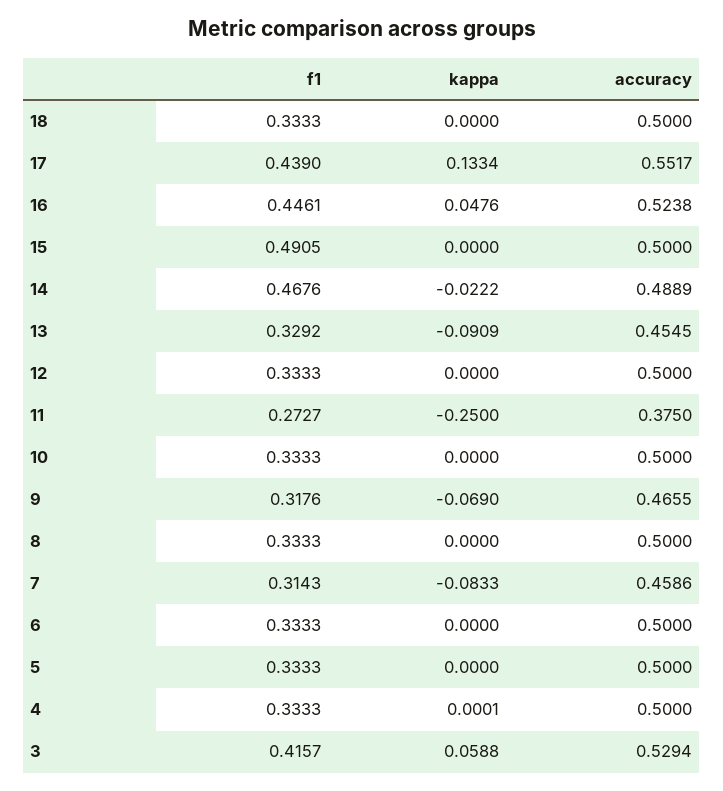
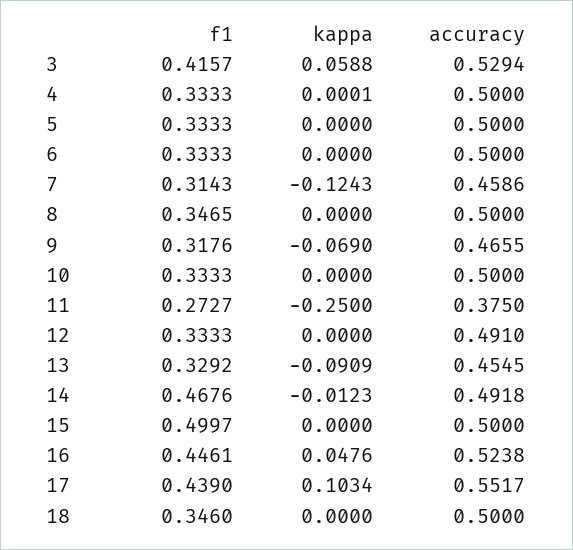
f1, 18: 0.3333 -> 0.346
kappa, 17: 0.1334 -> 0.1034
f1, 15: 0.4905 -> 0.4997
kappa, 14: -0.0222 -> -0.0123
accuracy, 14: 0.4889 -> 0.4918
accuracy, 12: 0.5 -> 0.491
f1, 8: 0.3333 -> 0.3465
kappa, 7: -0.0833 -> -0.1243

